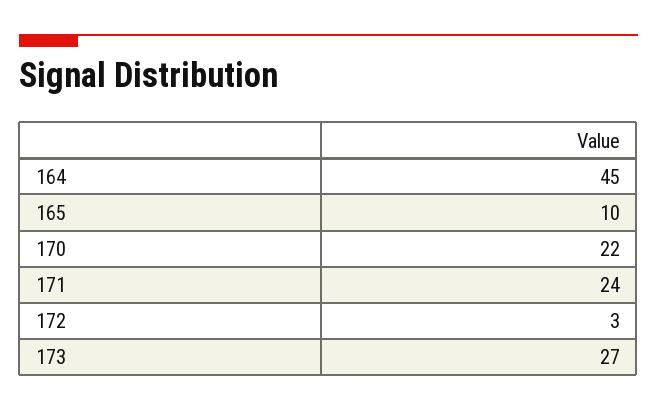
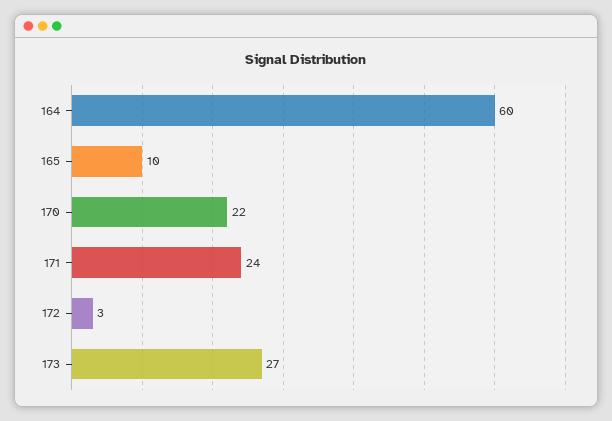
164: 45 -> 60

